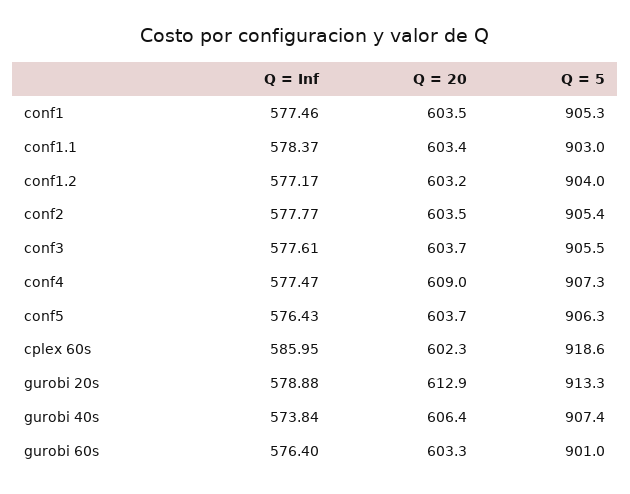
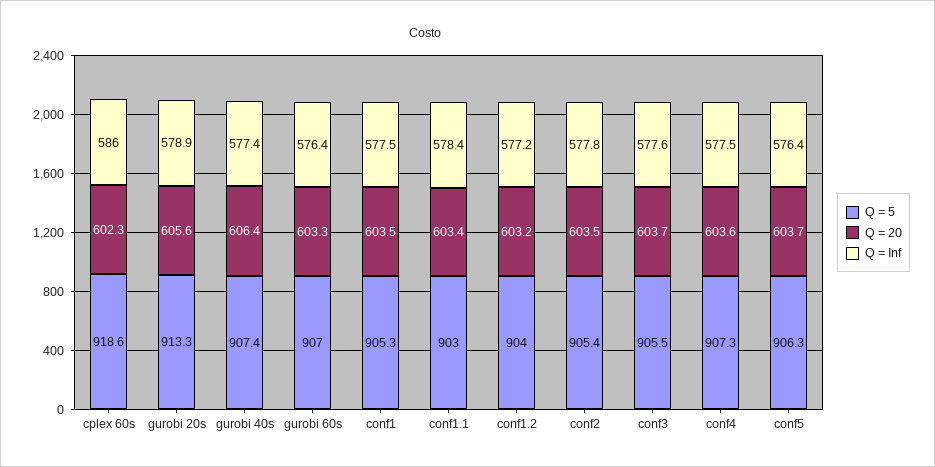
Q = 20, conf4: 609 -> 603.6
Q = 20, gurobi 20s: 612.9 -> 605.6
Q = Inf, gurobi 40s: 573.84 -> 577.4
Q = 5, gurobi 60s: 901 -> 907

